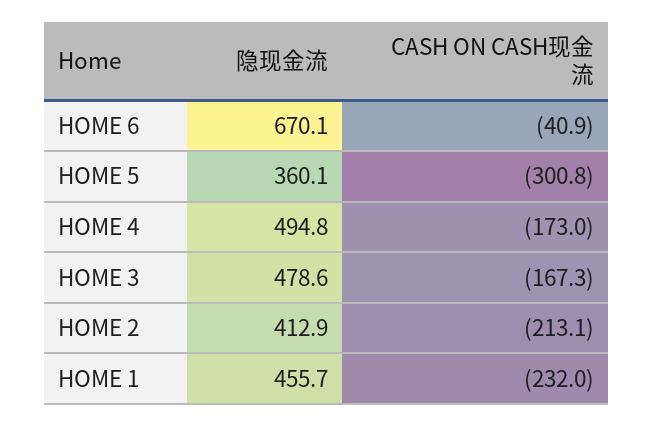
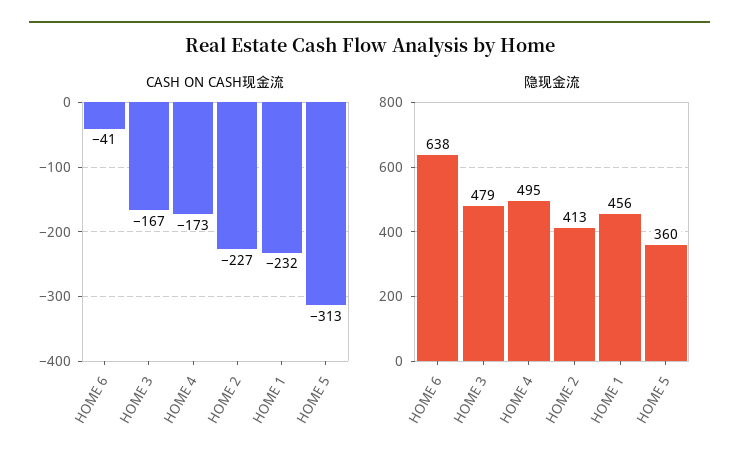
隐现金流, HOME 6: 670.1 -> 638
CASH ON CASH现金流, HOME 5: -300.8 -> -313
CASH ON CASH现金流, HOME 2: -213.1 -> -227

